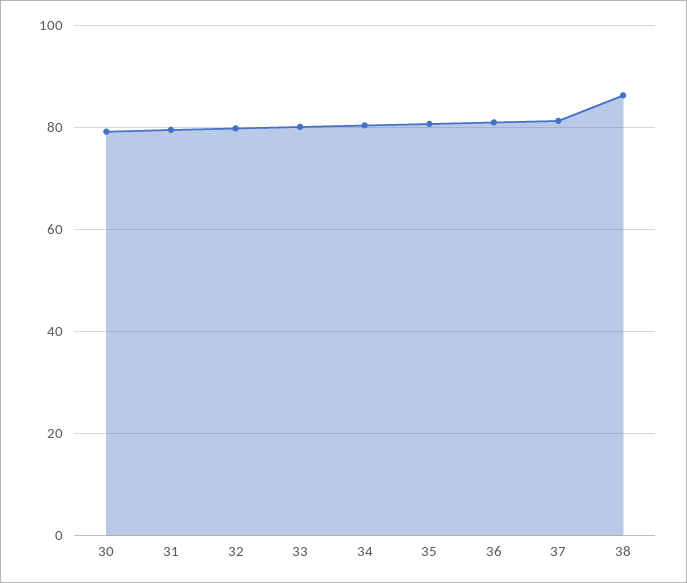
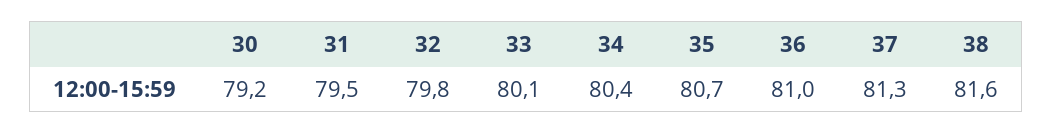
38: 86 -> 81.6

